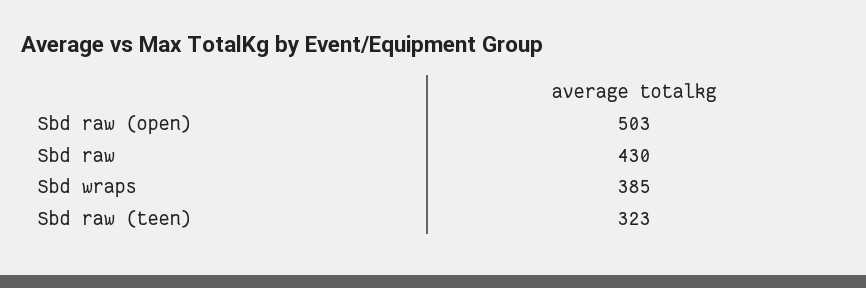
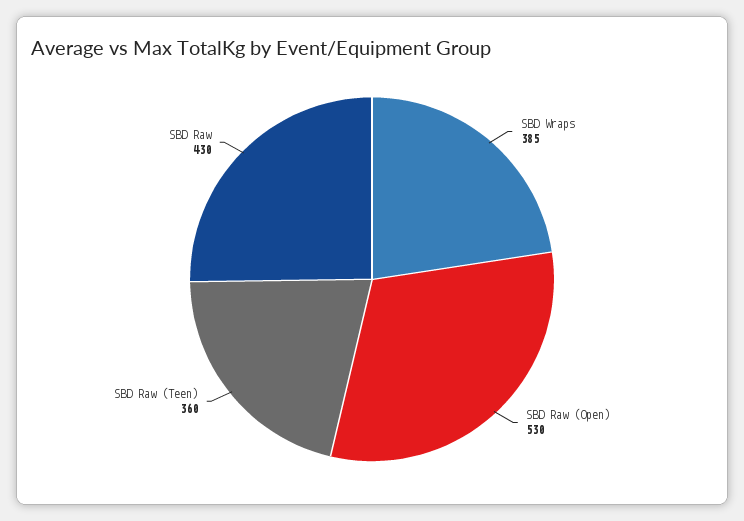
Sbd raw (open): 503 -> 530
Sbd raw (teen): 323 -> 360

